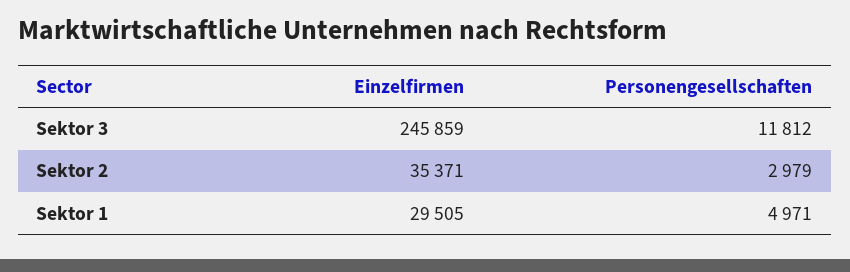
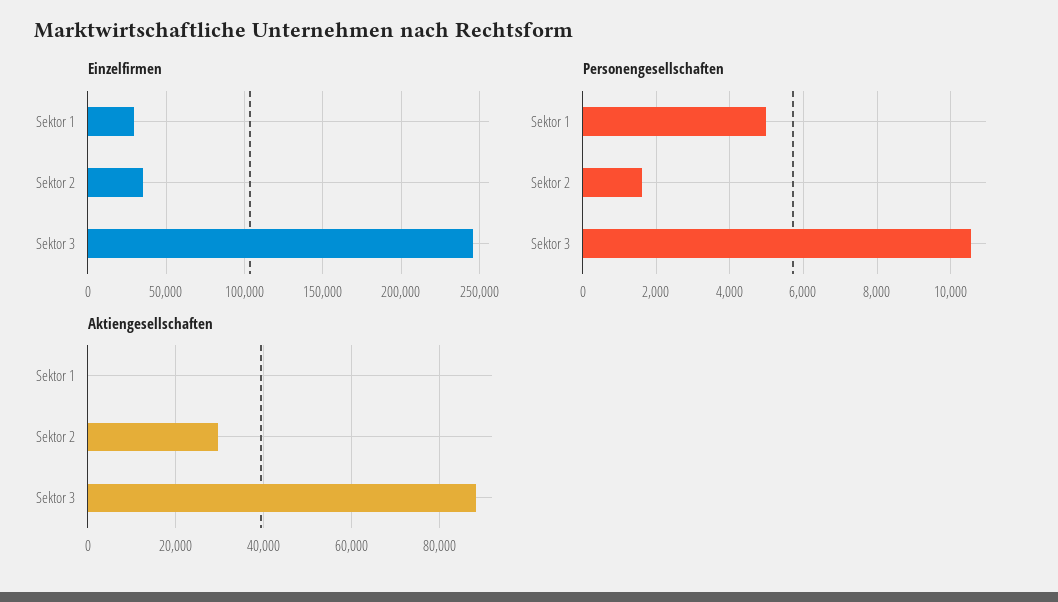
Personengesellschaften, Sektor 3: 11812 -> 10600
Personengesellschaften, Sektor 2: 2979 -> 1600
Aktiengesellschaften, Sektor 1: none -> 0
Aktiengesellschaften, Sektor 2: none -> 30000
Aktiengesellschaften, Sektor 3: none -> 88000

